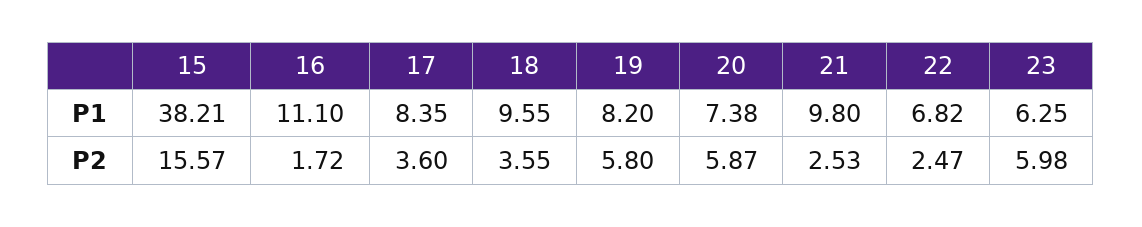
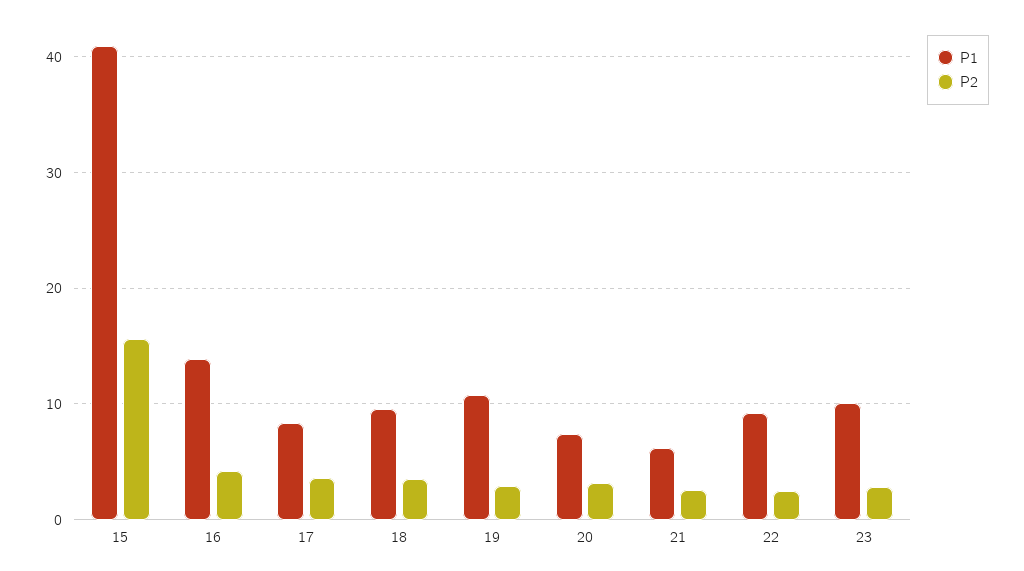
P1, 15: 38.21 -> 41
P1, 16: 11.1 -> 14
P1, 19: 8.2 -> 11
P1, 21: 9.8 -> 6
P1, 22: 6.82 -> 9
P1, 23: 6.25 -> 10
P2, 16: 1.72 -> 4
P2, 19: 5.8 -> 3
P2, 20: 5.87 -> 3
P2, 23: 5.98 -> 3

